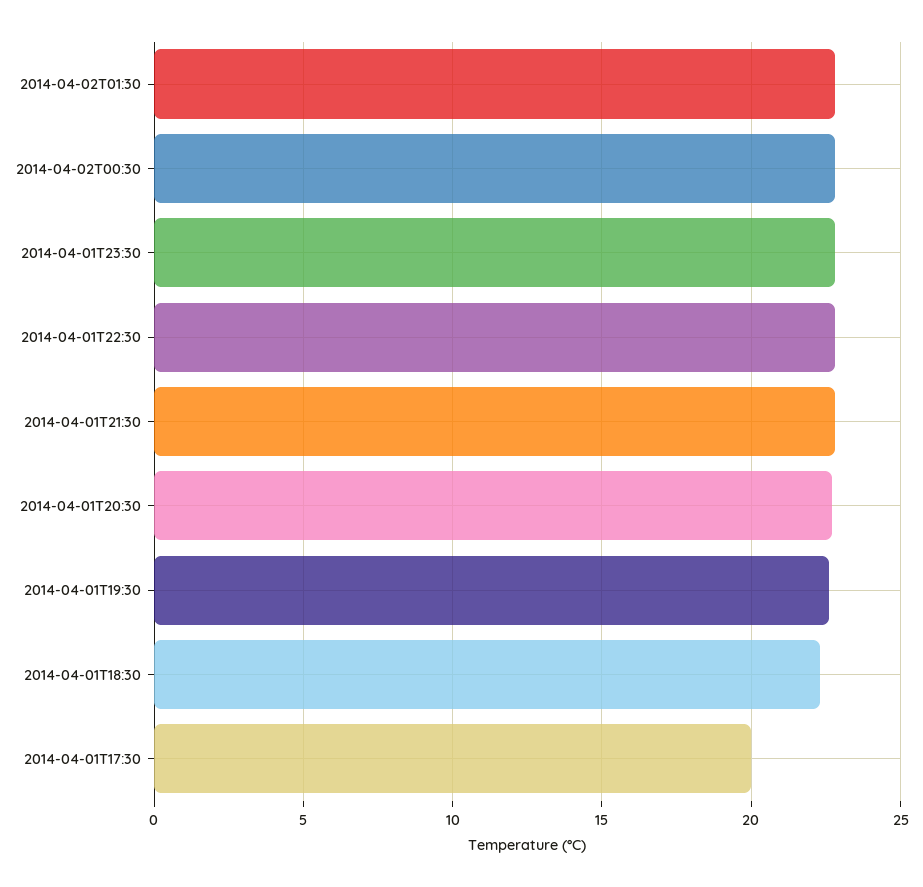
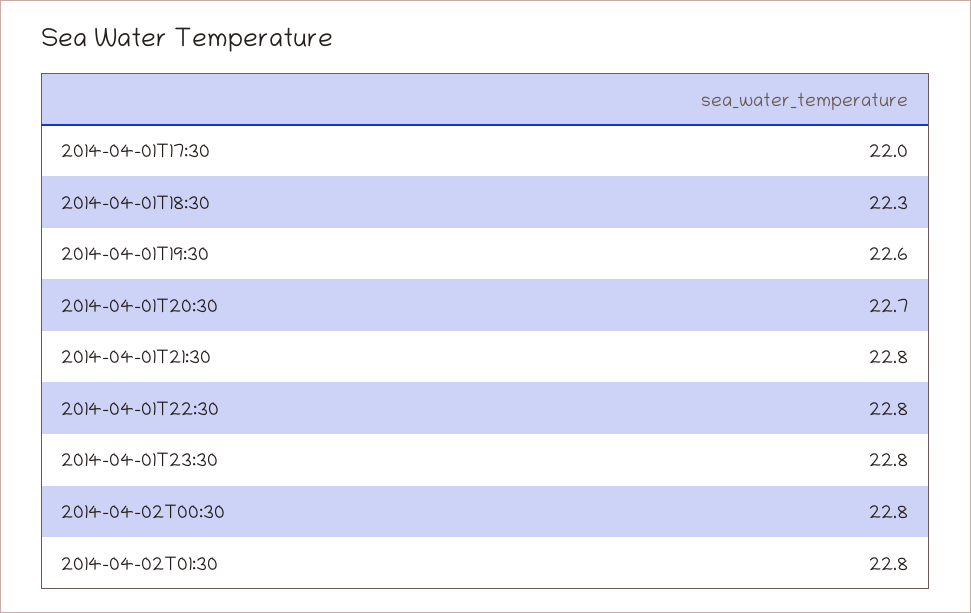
2014-04-01T17:30: 20 -> 22

